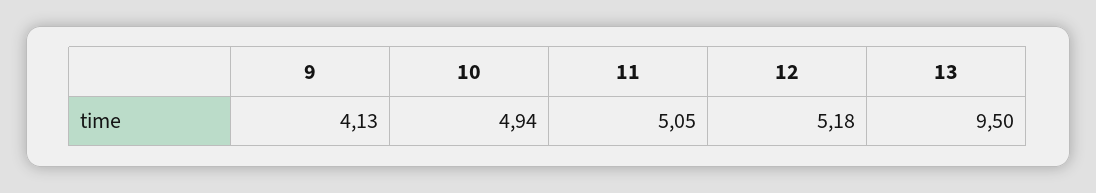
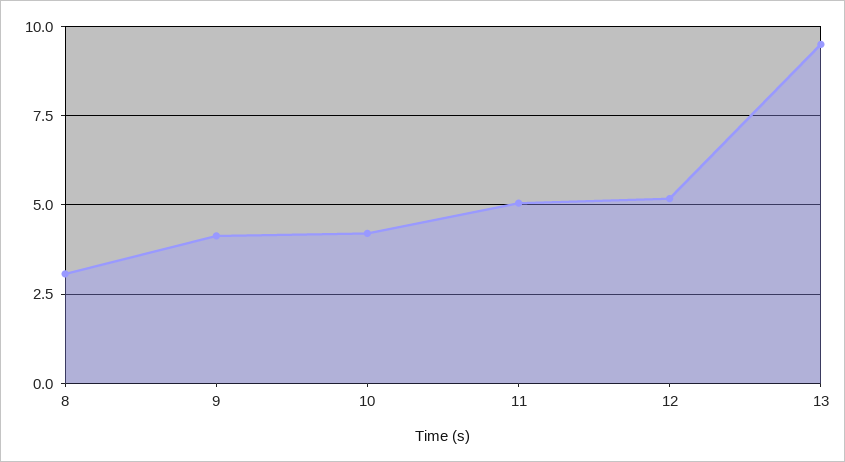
10: 4.94 -> 4.25
8: none -> 3

